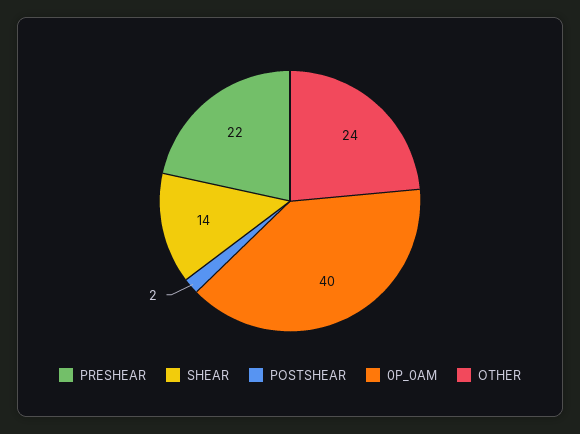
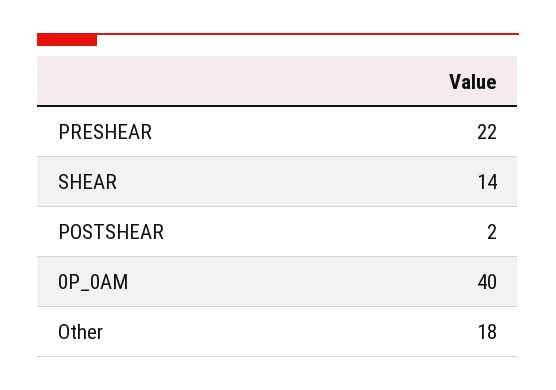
OTHER: 24 -> 18

